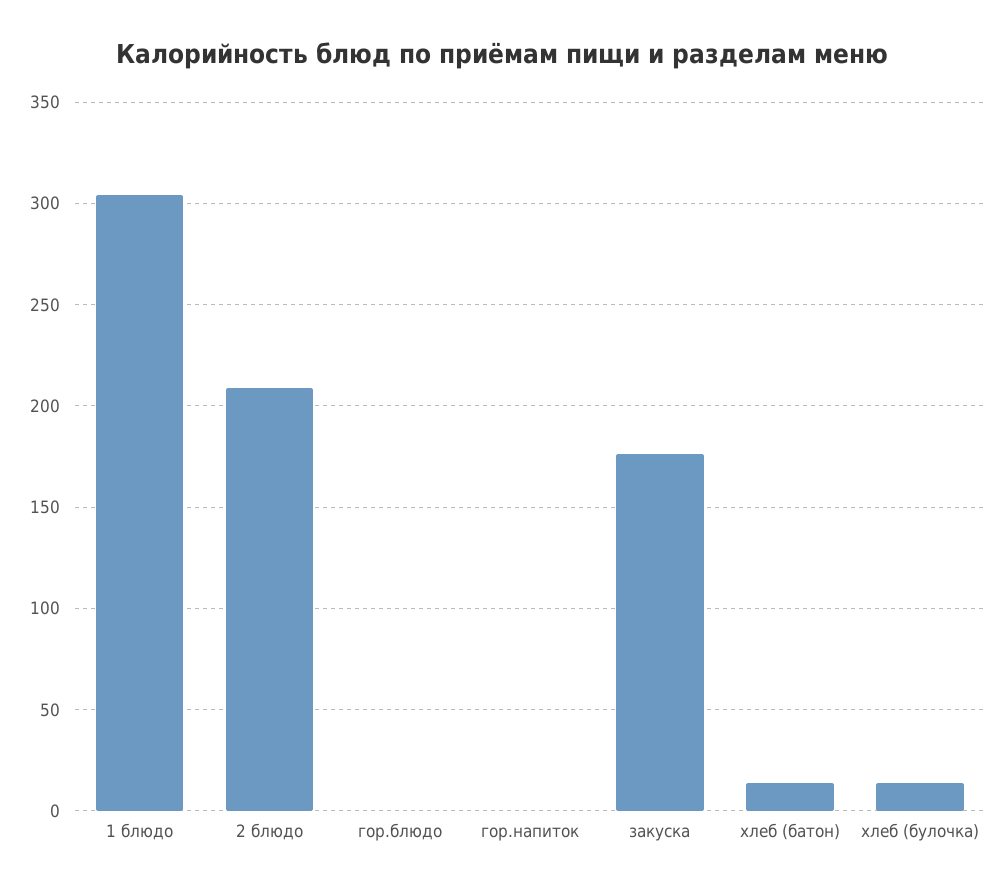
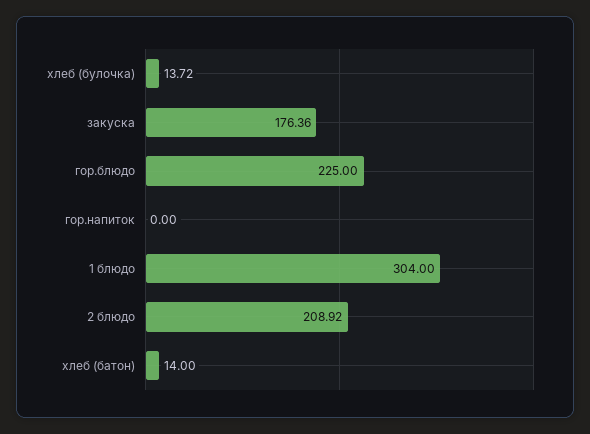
гор.блюдо: 0 -> 225

